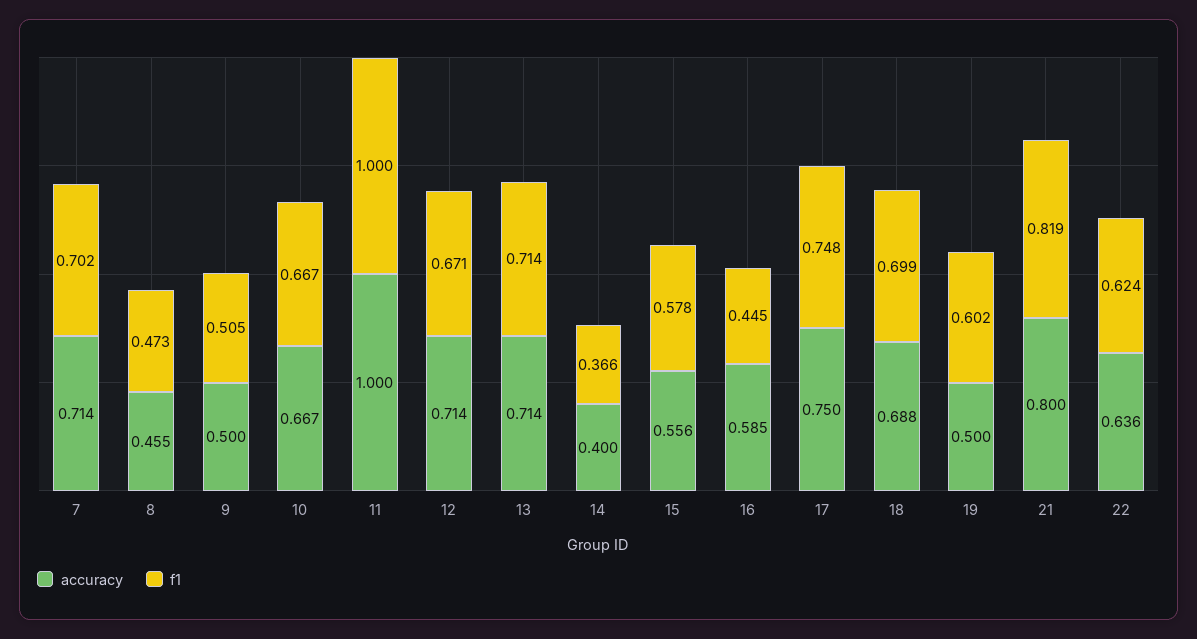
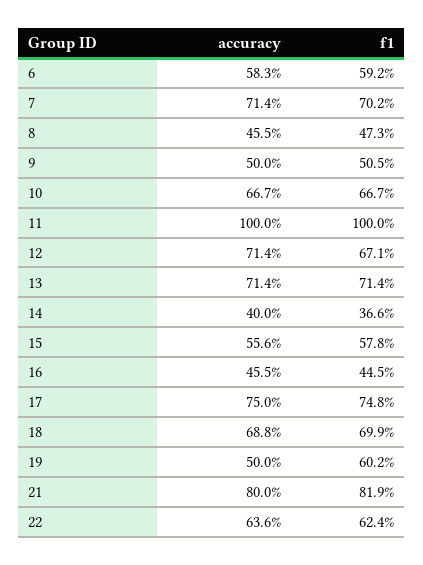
accuracy, 16: 0.585 -> 0.455
accuracy, 6: none -> 0.583
f1, 6: none -> 0.592

